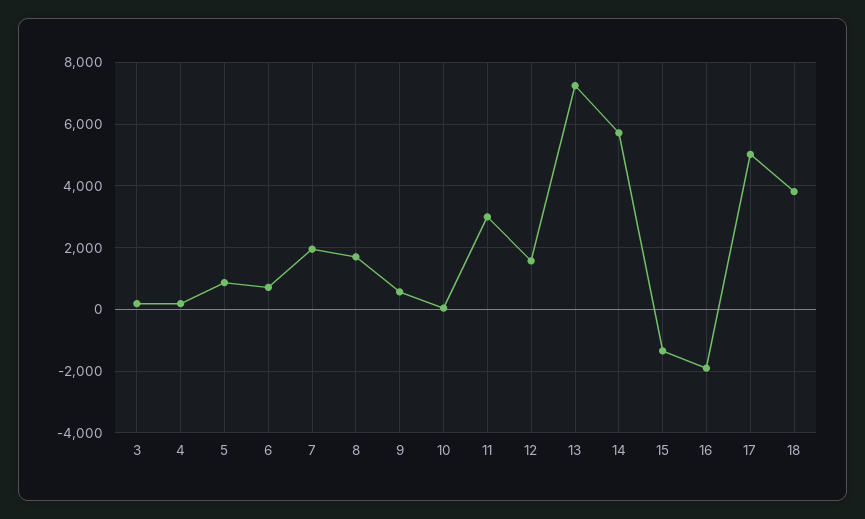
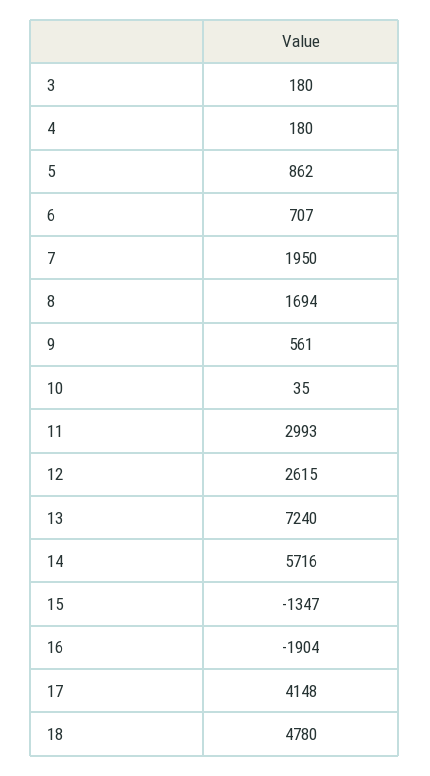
12: 1600 -> 2615
17: 5000 -> 4148
18: 3800 -> 4780

